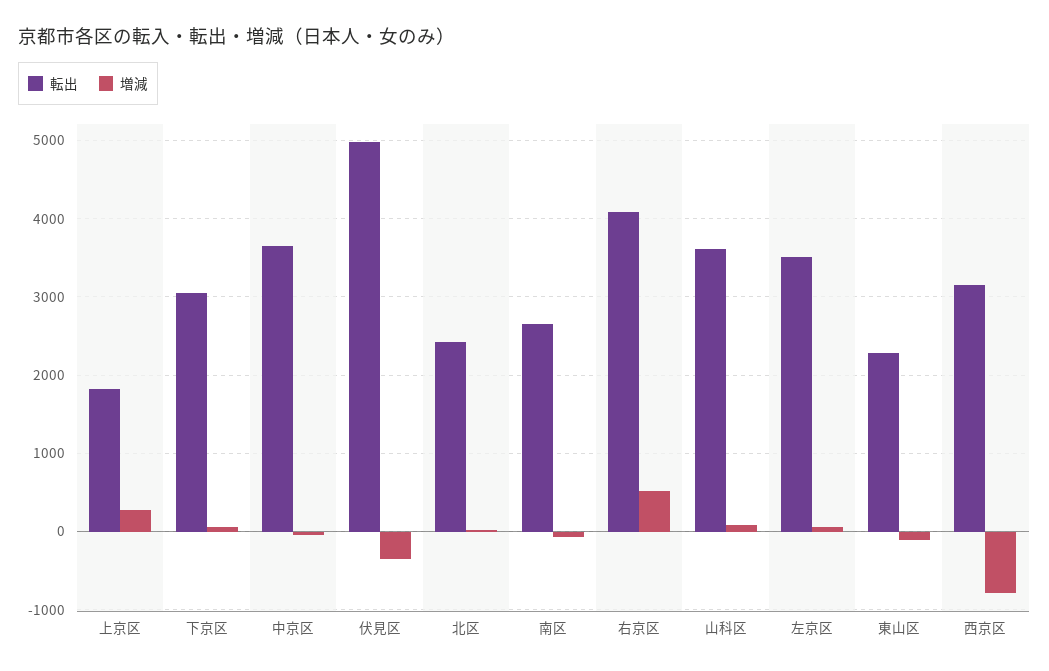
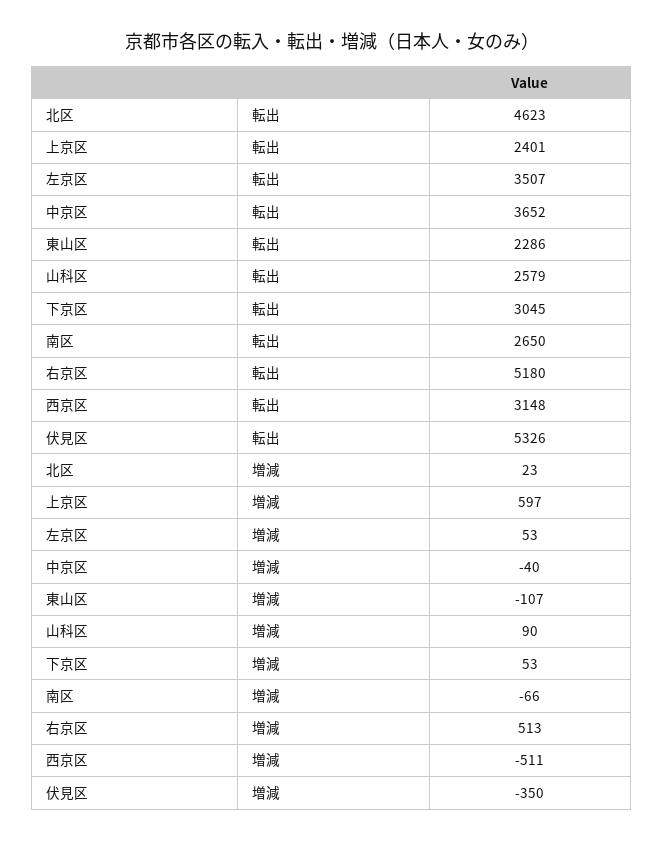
転出, 上京区: 1800 -> 2401
増減, 上京区: 300 -> 597
転出, 伏見区: 5000 -> 5326
転出, 北区: 2400 -> 4623
転出, 右京区: 4100 -> 5180
転出, 山科区: 3600 -> 2579
増減, 西京区: -800 -> -511

